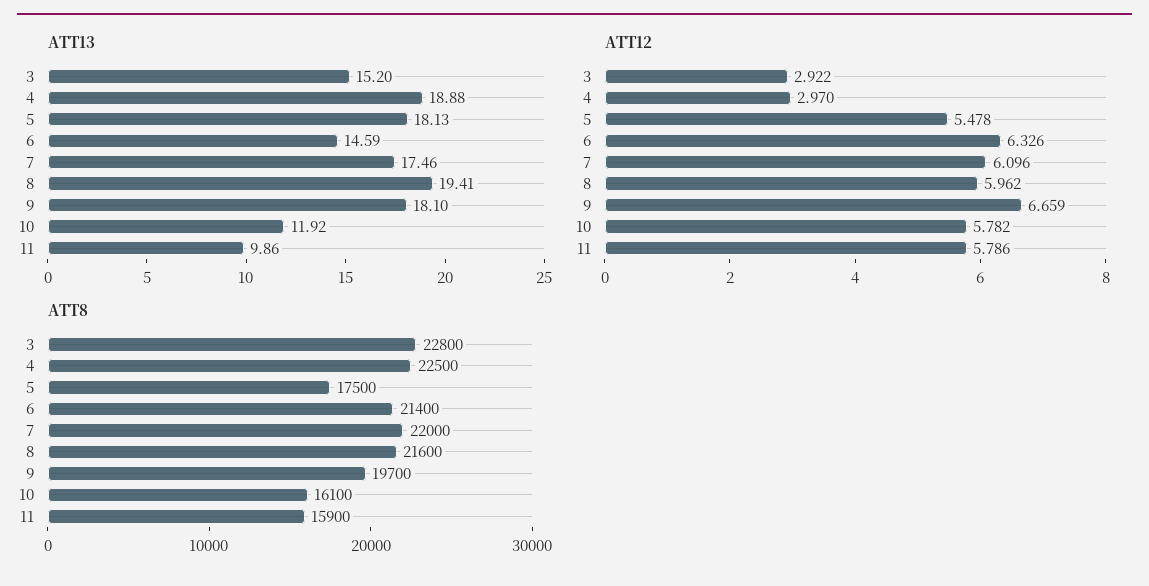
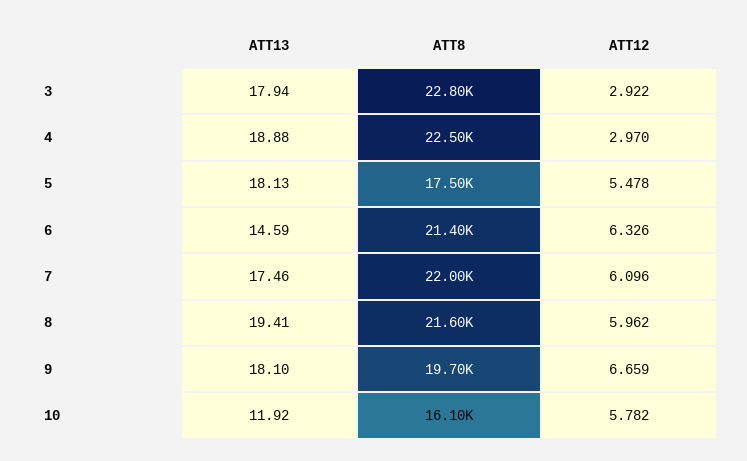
ATT13, 3: 15.2 -> 17.94
ATT13, 11: 9.86 -> none
ATT12, 11: 5.786 -> none
ATT8, 11: 15900 -> none

